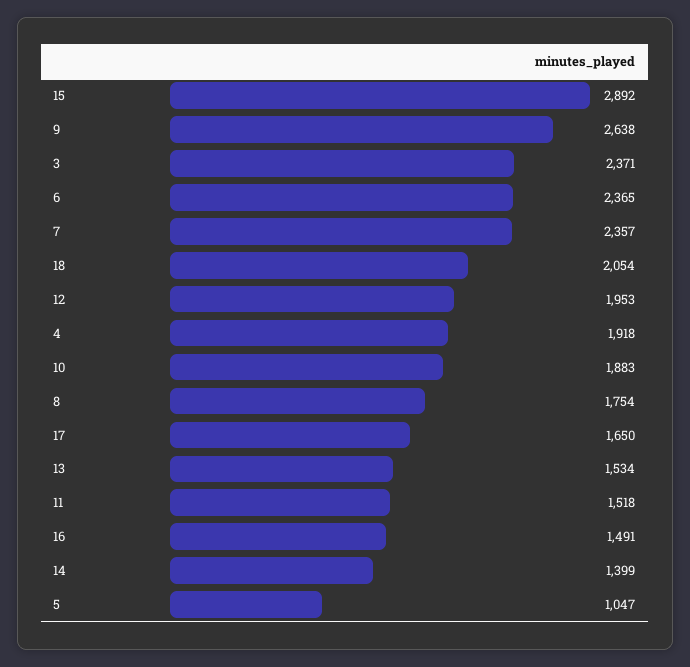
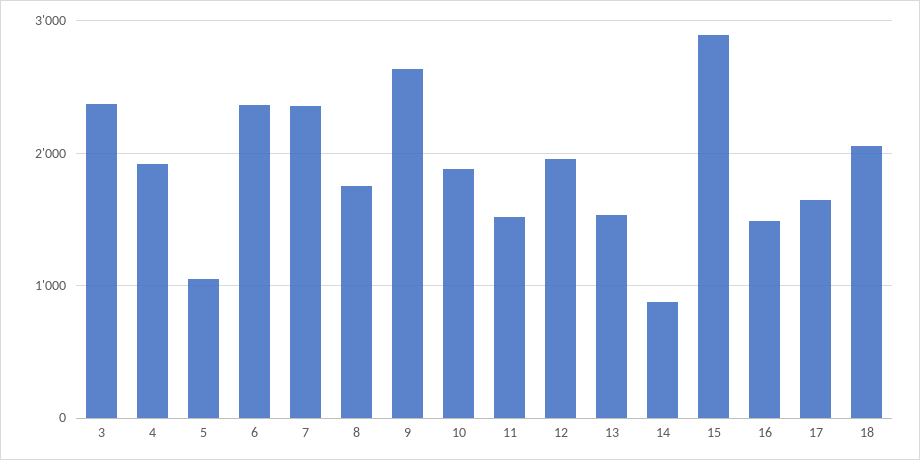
14: 1399 -> 900

